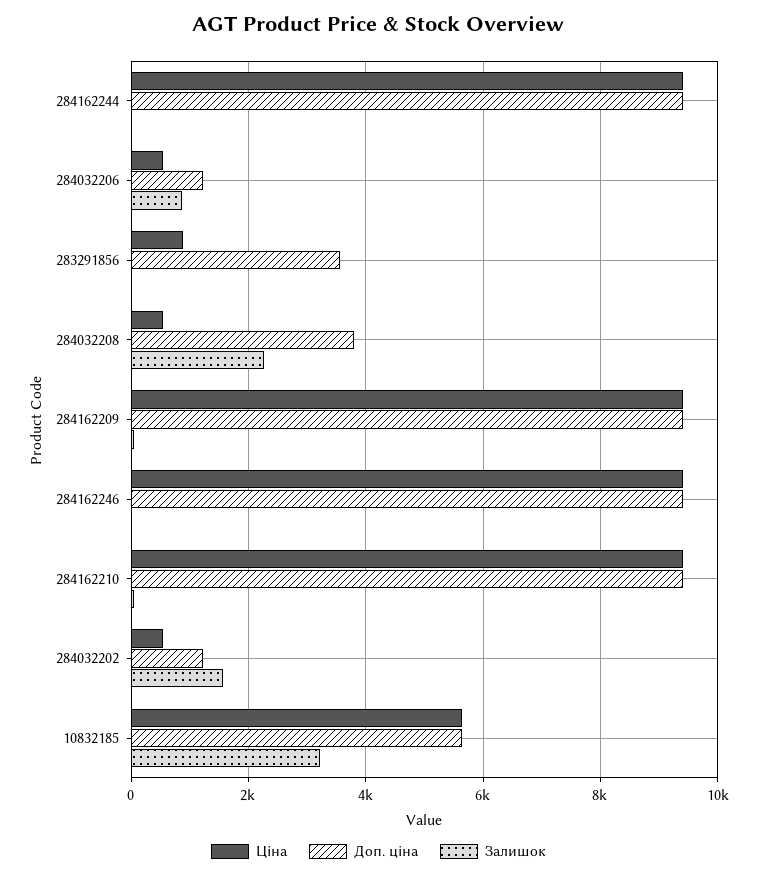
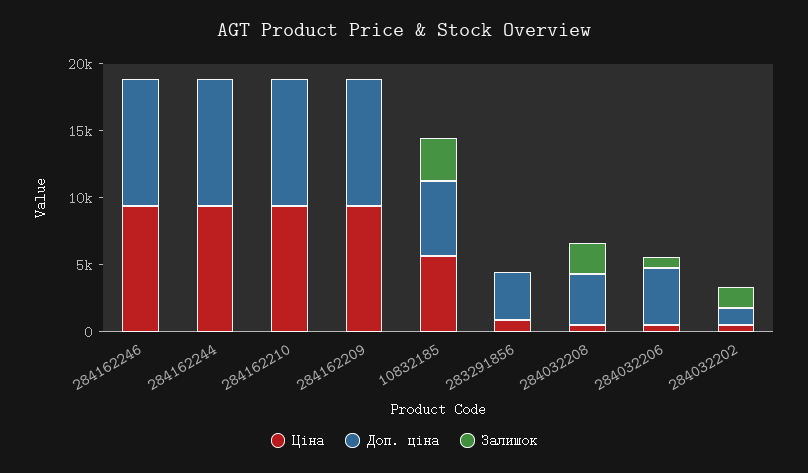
Доп. ціна, 284032206: 1200 -> 4000

